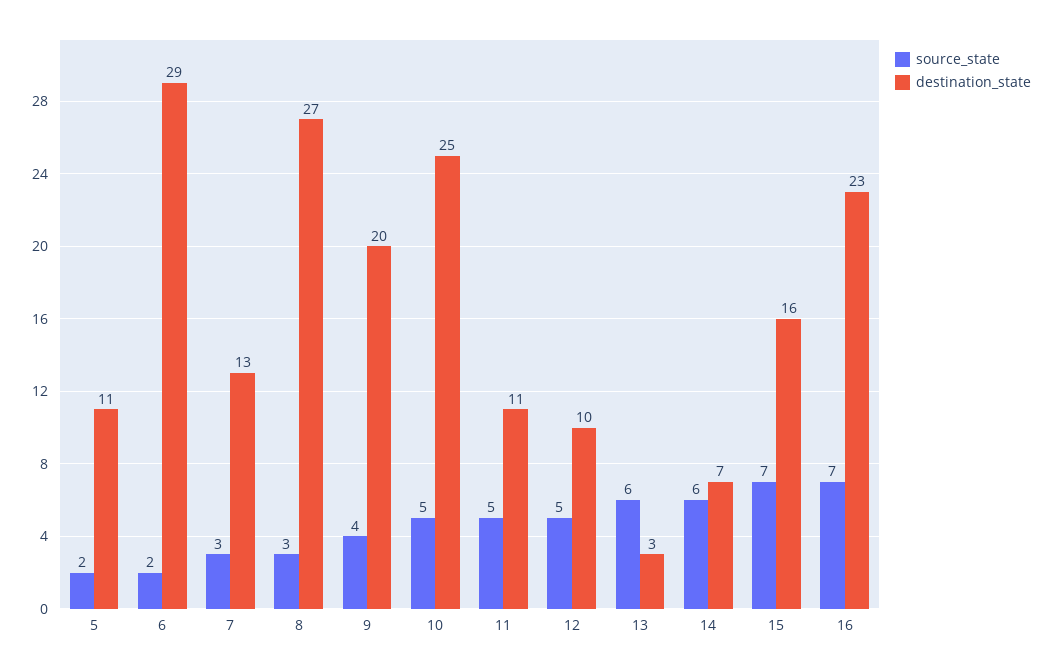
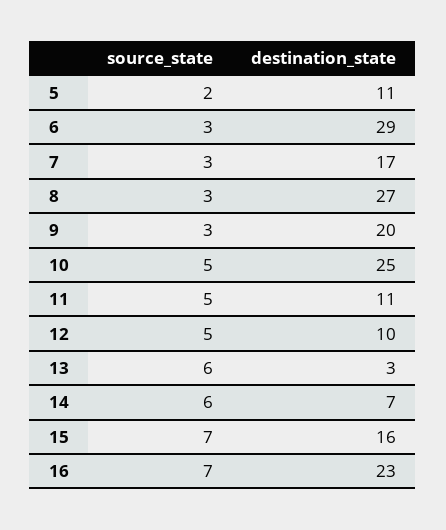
source_state, 6: 2 -> 3
destination_state, 7: 13 -> 17
source_state, 9: 4 -> 3

